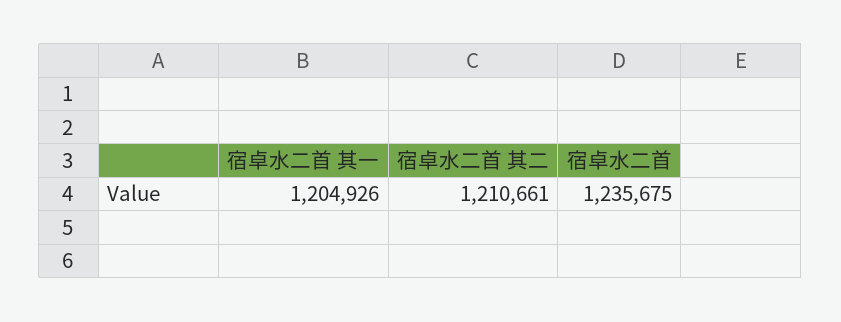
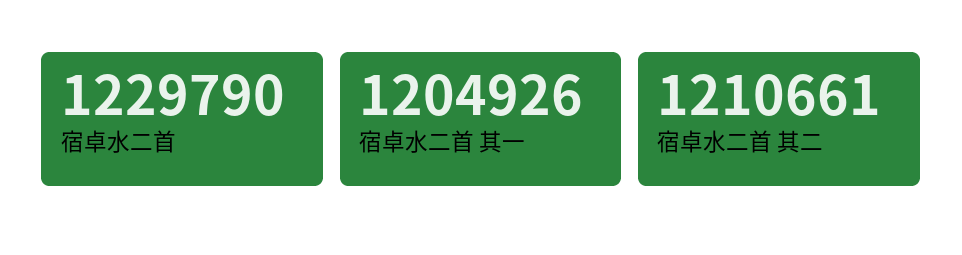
宿卓水二首: 1235675 -> 1229790

